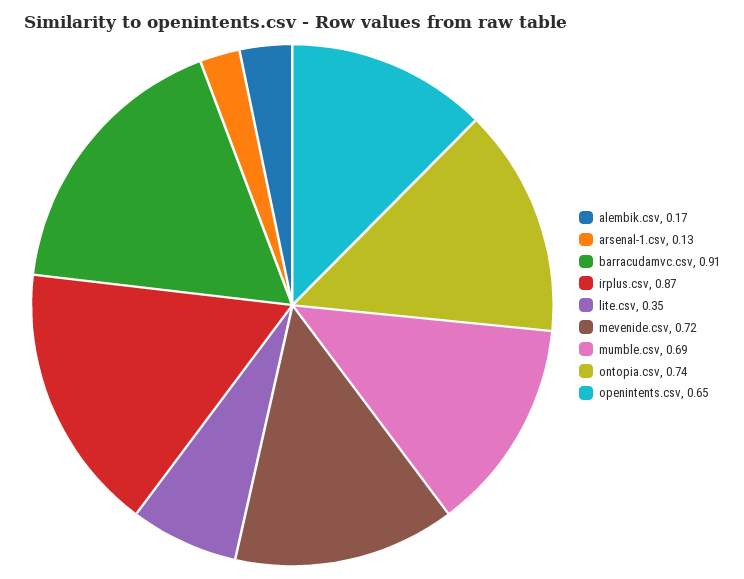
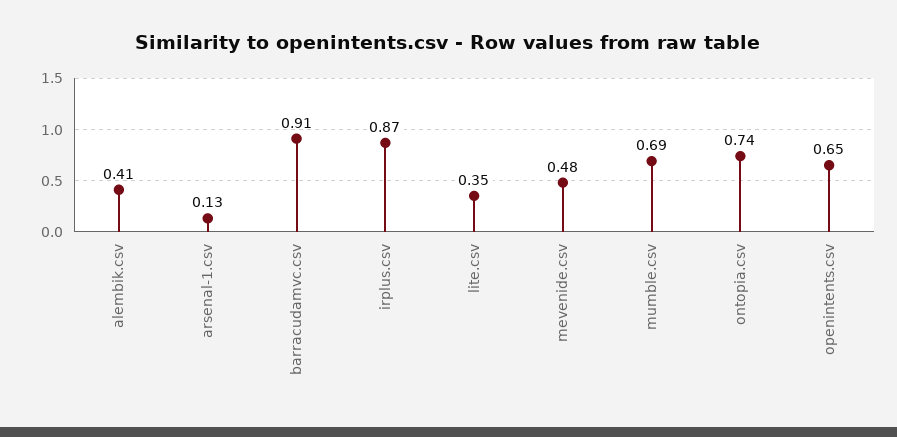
alembik.csv: 0.17 -> 0.41
mevenide.csv: 0.72 -> 0.48

